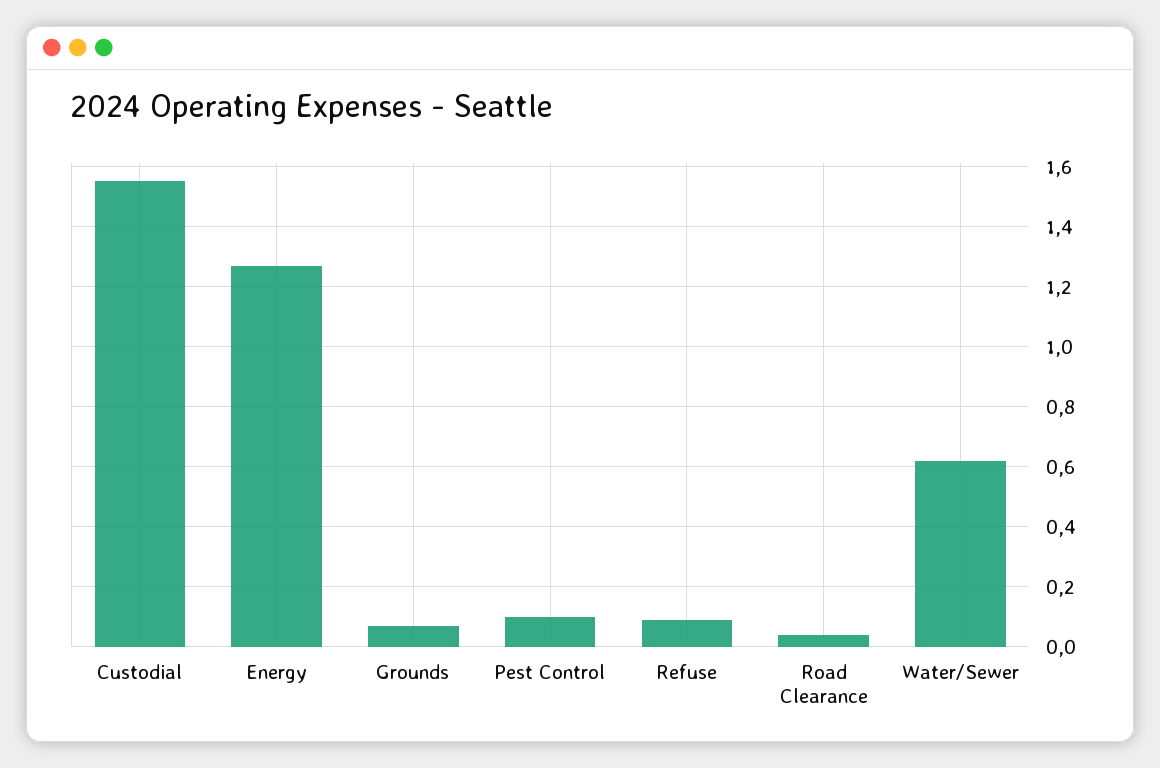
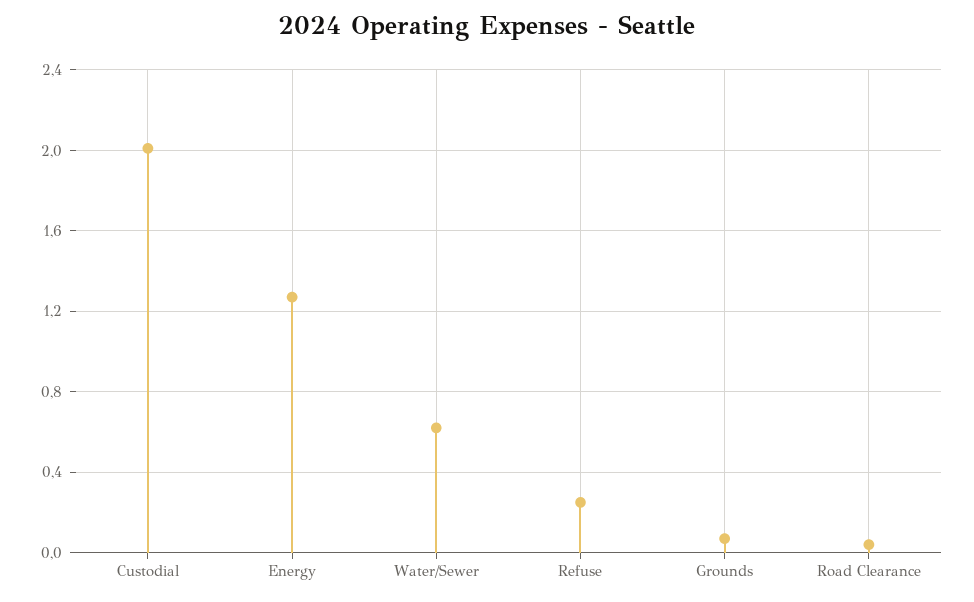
Custodial: 1.55 -> 2
Pest Control: 0.1 -> none
Refuse: 0.1 -> 0.25

